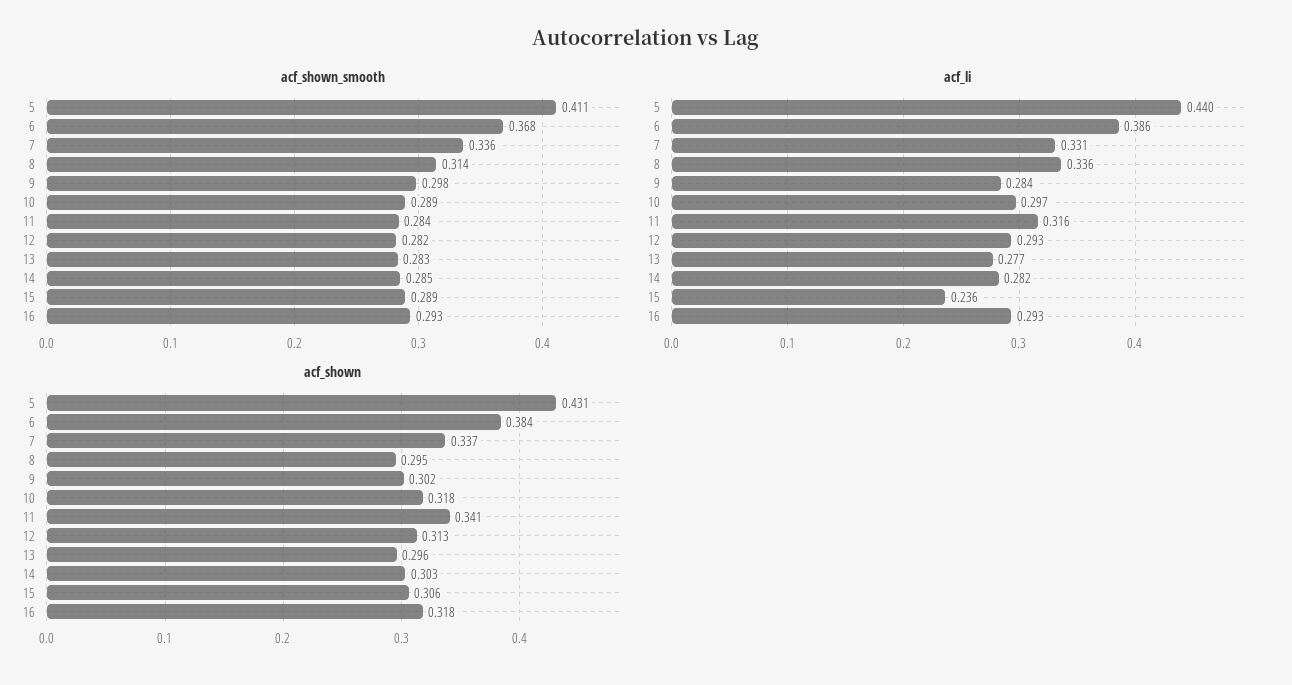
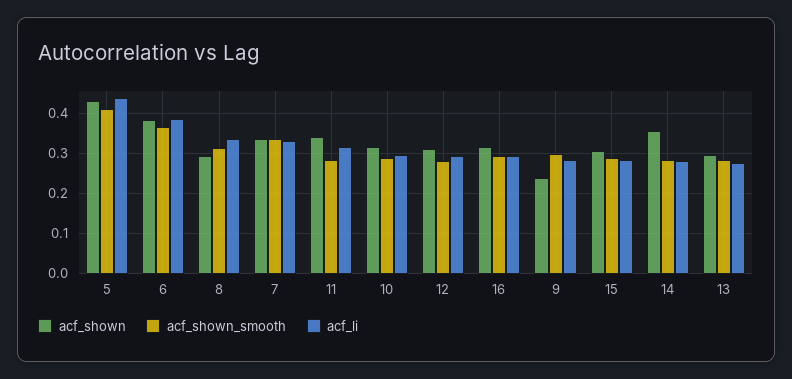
acf_li, 15: 0.236 -> 0.28
acf_shown, 9: 0.302 -> 0.24
acf_shown, 14: 0.303 -> 0.36

